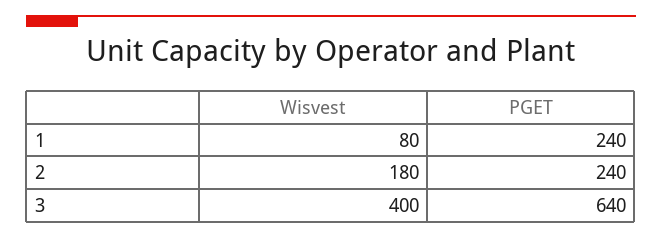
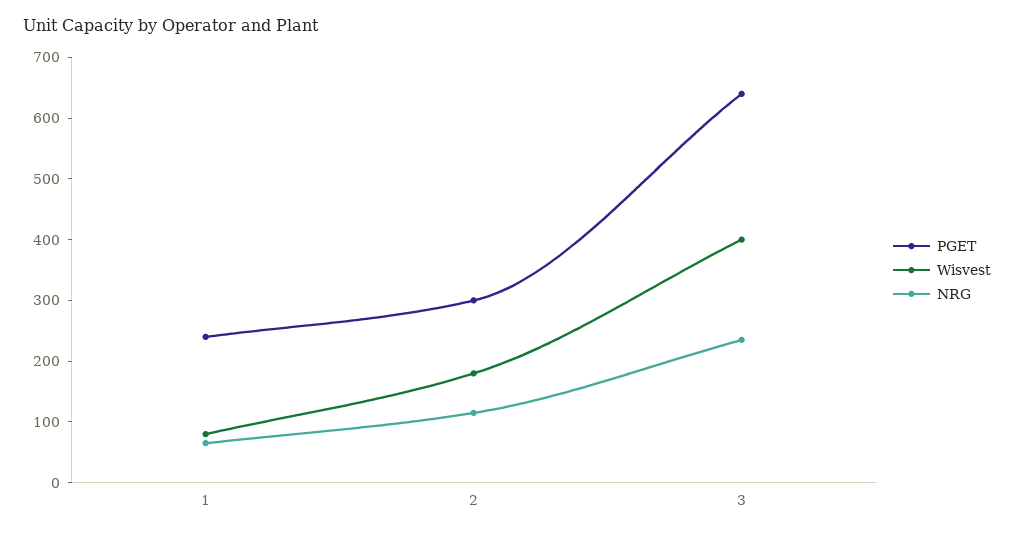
PGET, 2: 240 -> 300
NRG, 1: none -> 60
NRG, 2: none -> 120
NRG, 3: none -> 240

